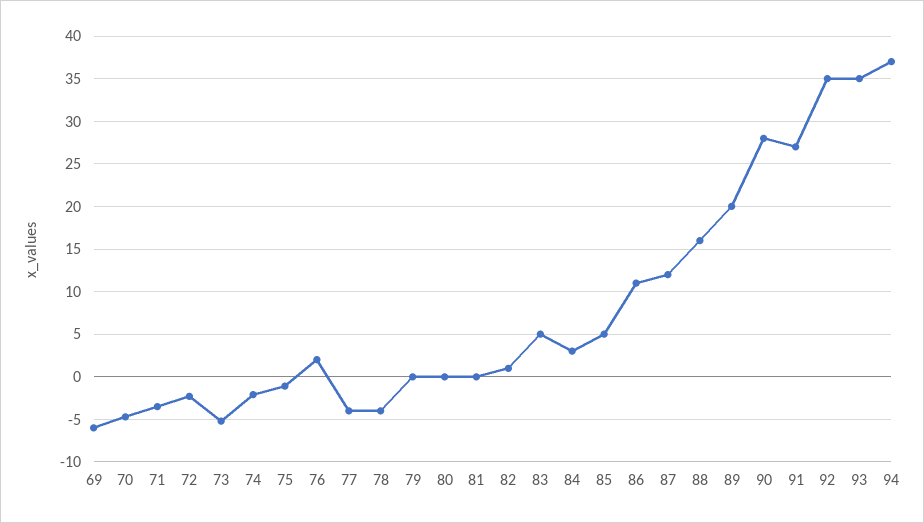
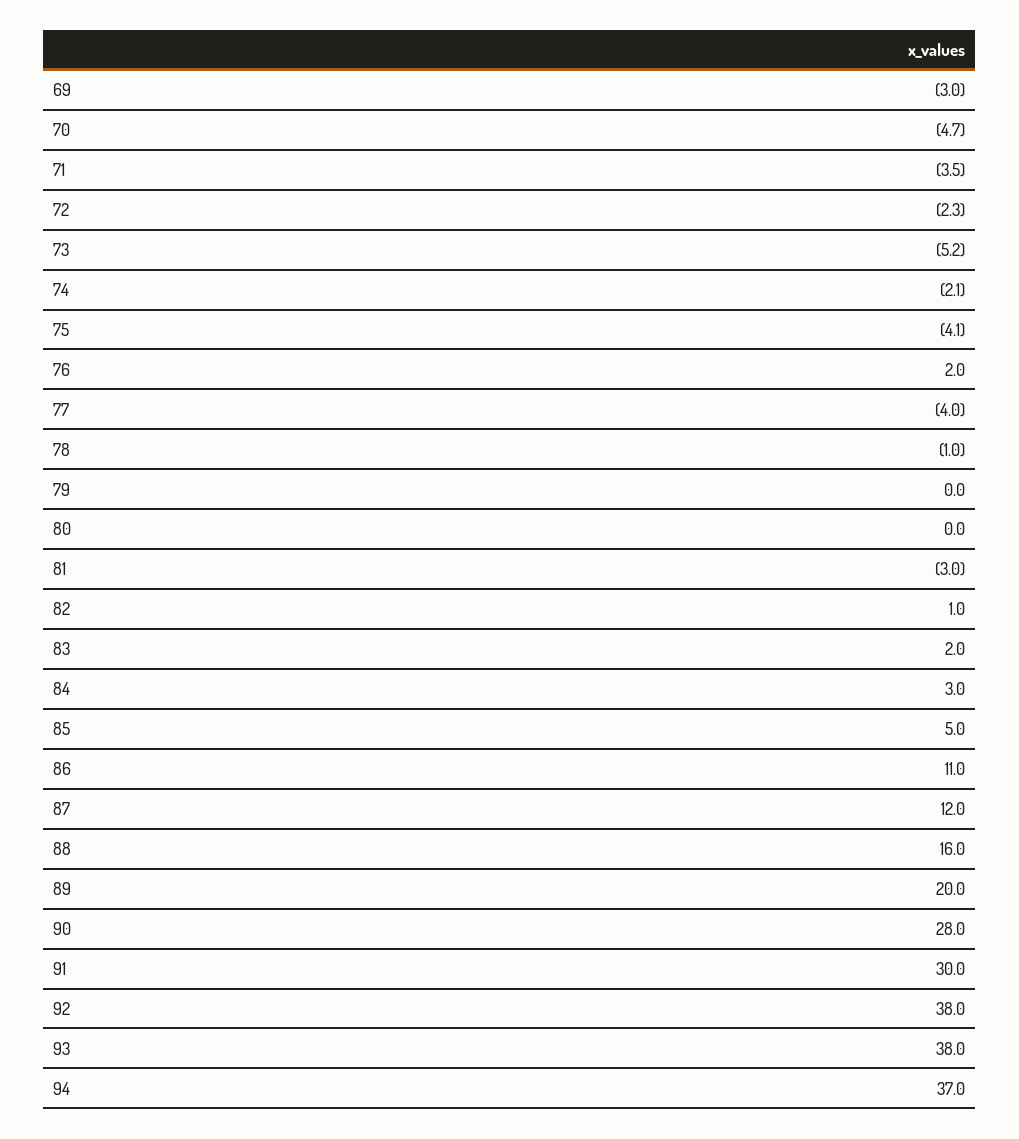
69: -6 -> -3
75: -1 -> -4.1
78: -4 -> -1
81: 0 -> -3
83: 5 -> 2
91: 27 -> 30
92: 35 -> 38
93: 35 -> 38

